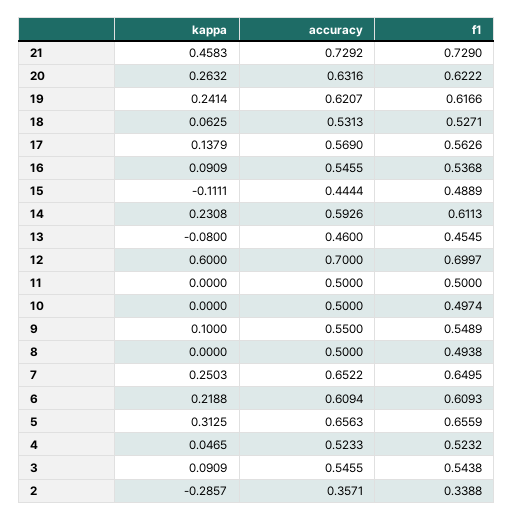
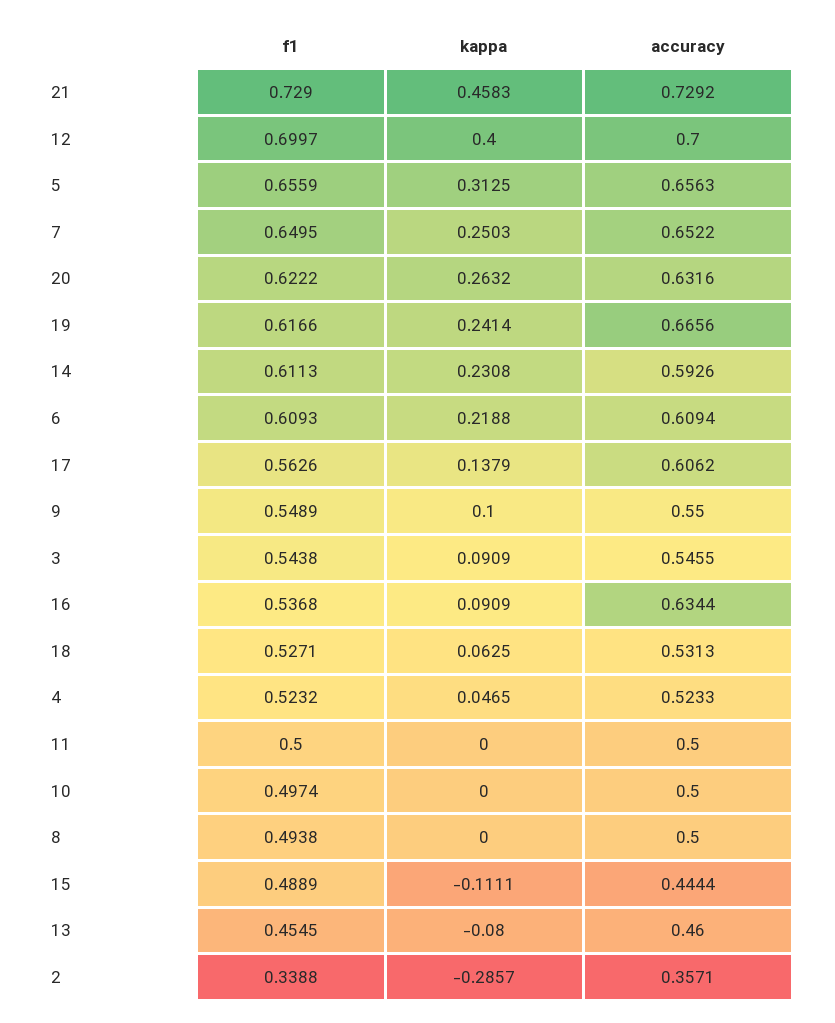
accuracy, 19: 0.6207 -> 0.6656
accuracy, 17: 0.569 -> 0.6062
accuracy, 16: 0.5455 -> 0.6344
kappa, 12: 0.6 -> 0.4

